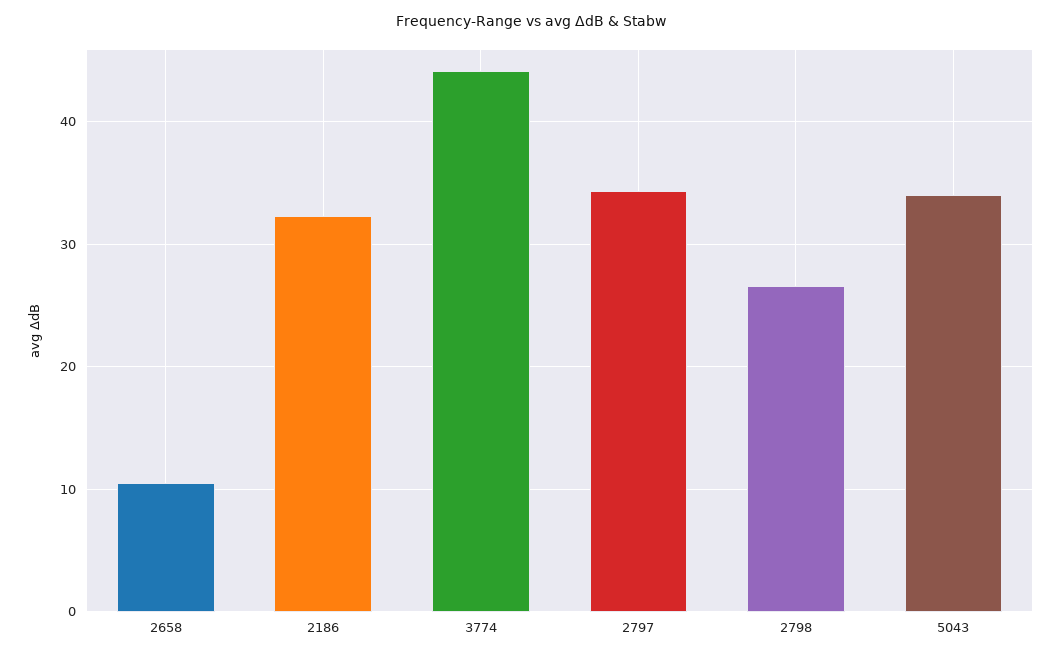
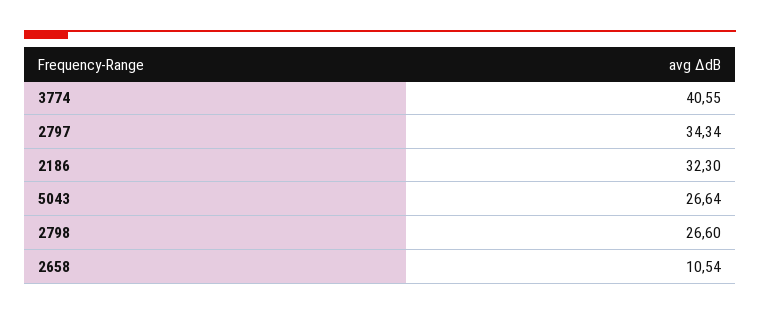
3774: 44 -> 40.55
5043: 34 -> 26.64

